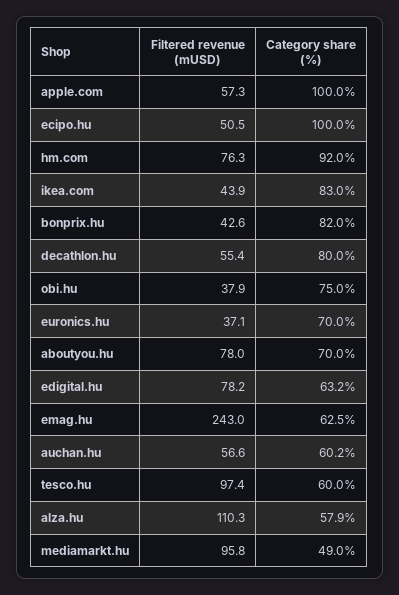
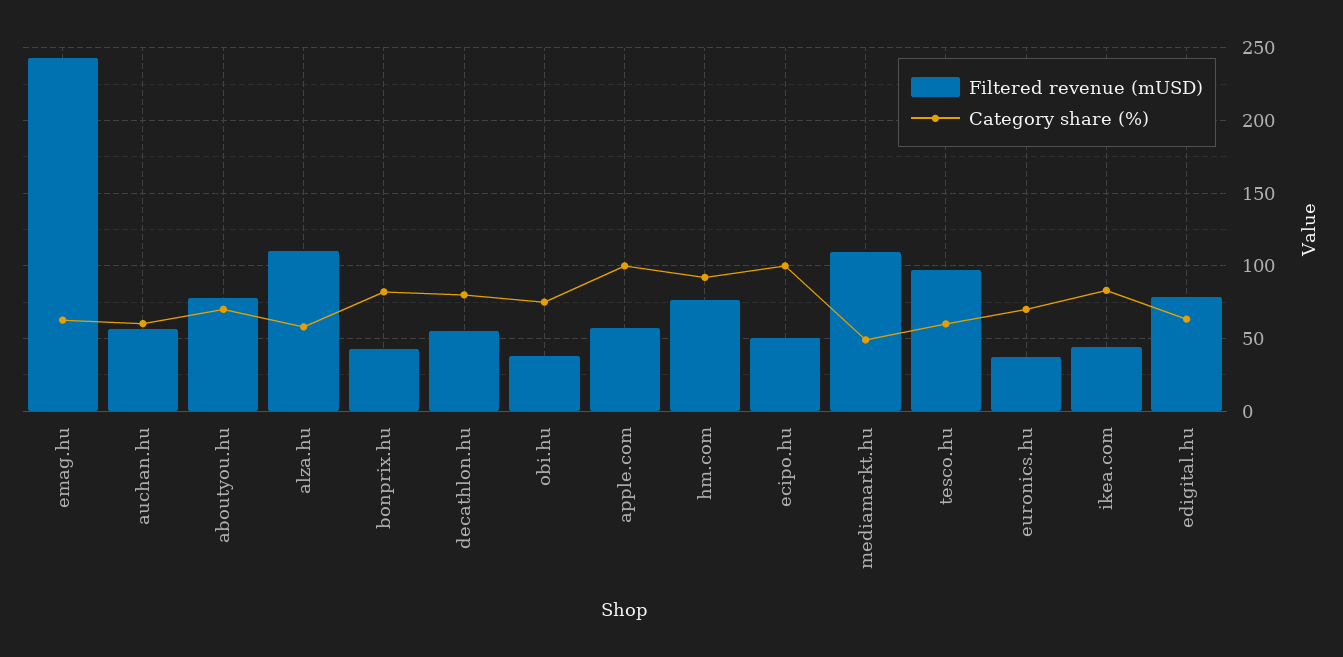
Filtered revenue (mUSD), mediamarkt.hu: 95.8 -> 110

